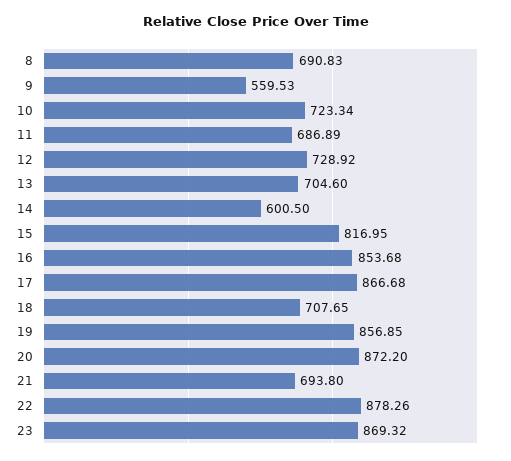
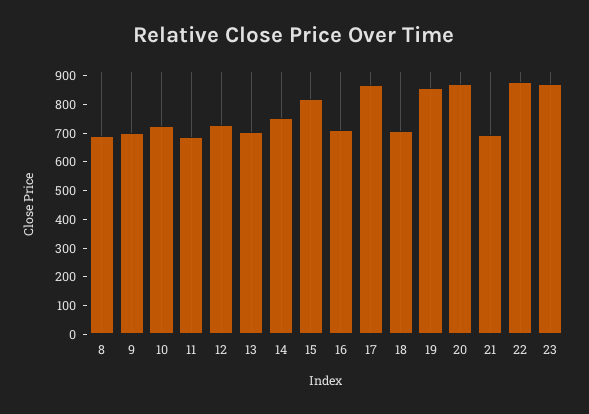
9: 559.53 -> 700
14: 600.5 -> 750
16: 853.68 -> 700

